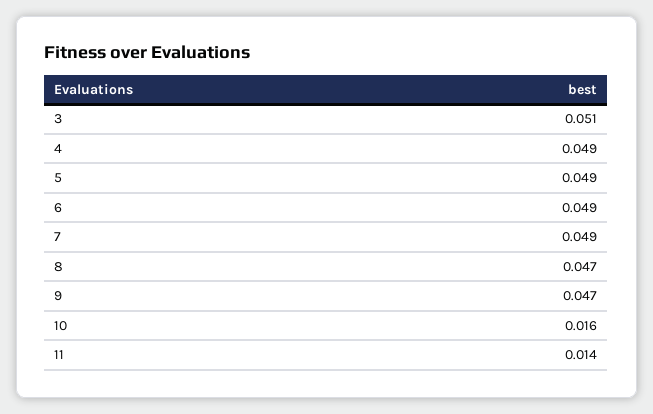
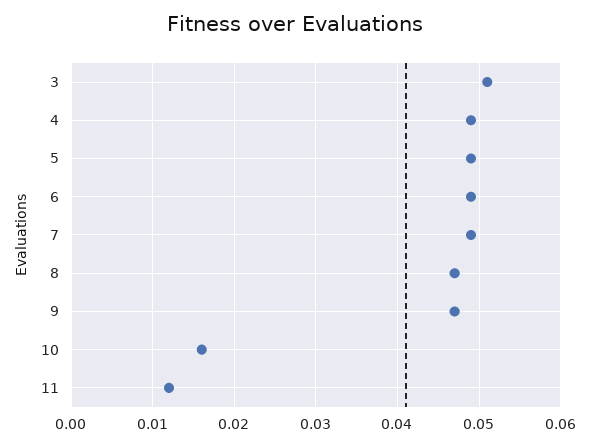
11: 0.014 -> 0.012

